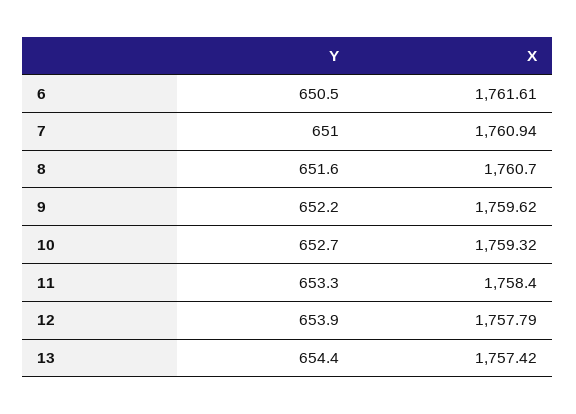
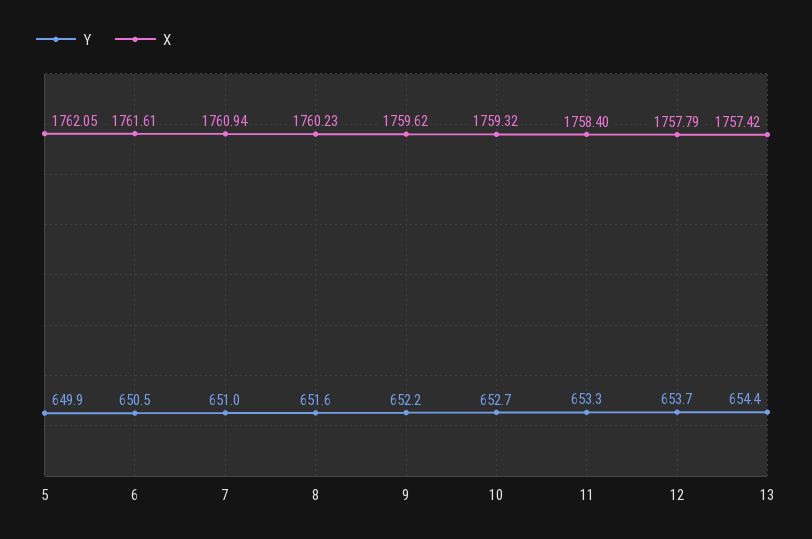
X, 8: 1760.7 -> 1760.23
Y, 12: 653.9 -> 653.7
Y, 5: none -> 649.9
X, 5: none -> 1762.05

